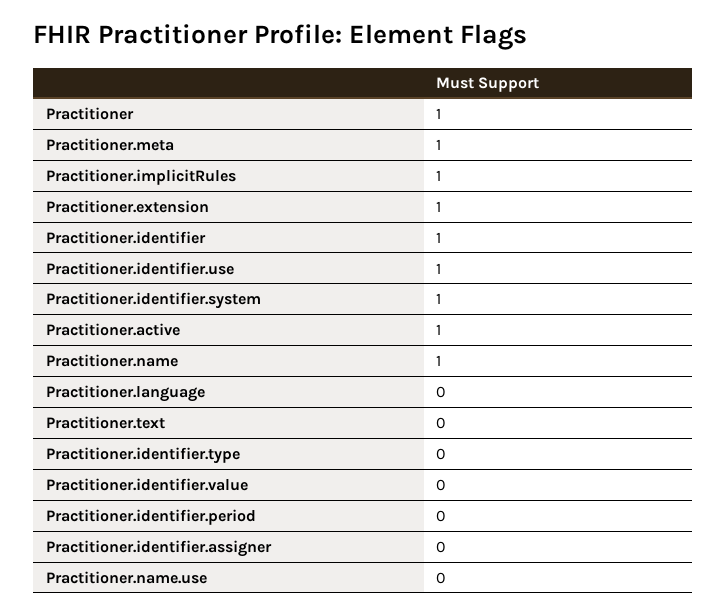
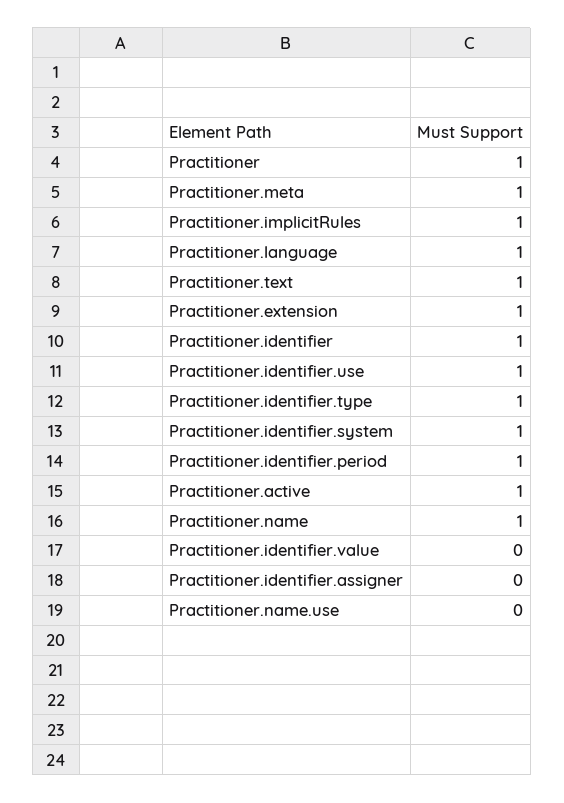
Practitioner.language: 0 -> 1
Practitioner.text: 0 -> 1
Practitioner.identifier.type: 0 -> 1
Practitioner.identifier.period: 0 -> 1

